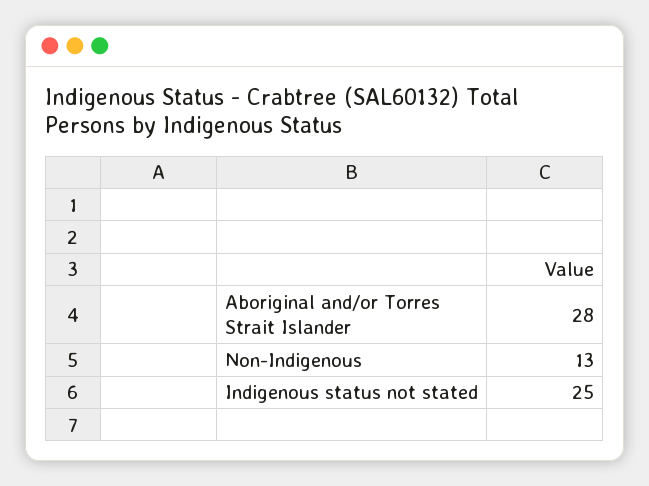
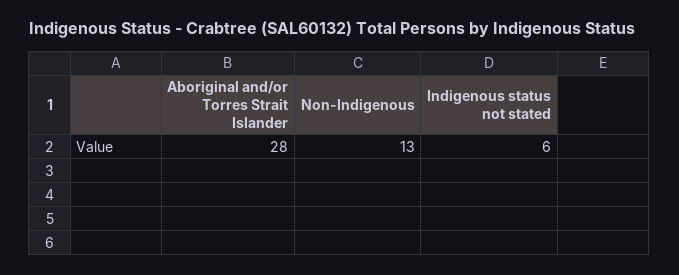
Indigenous status not stated: 25 -> 6

